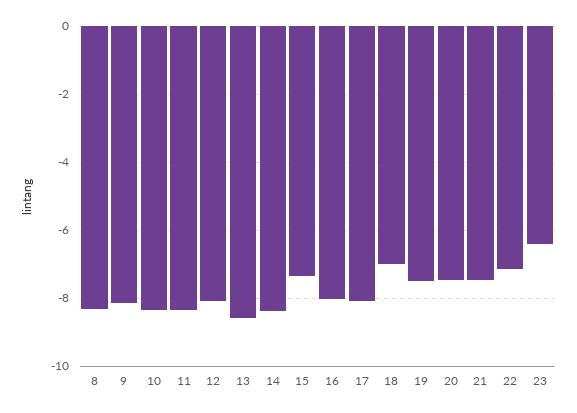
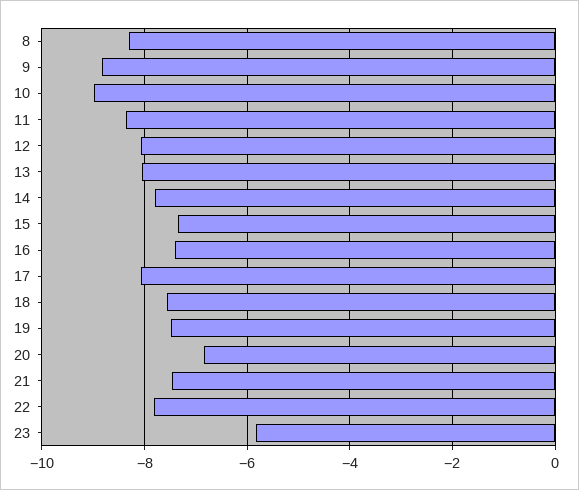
9: -8.2 -> -8.8
10: -8.4 -> -9
13: -8.6 -> -8
14: -8.4 -> -7.8
16: -8 -> -7.4
18: -7 -> -7.6
20: -7.4 -> -6.8
22: -7.2 -> -7.8
23: -6.4 -> -5.8

